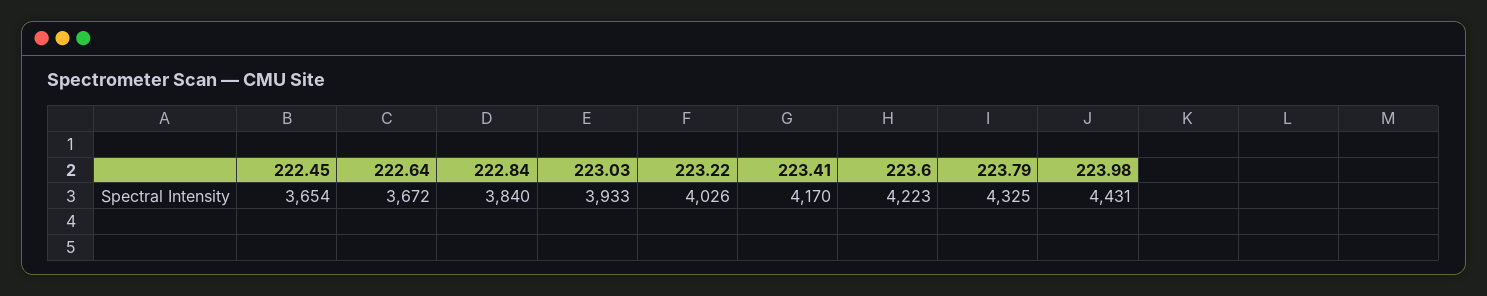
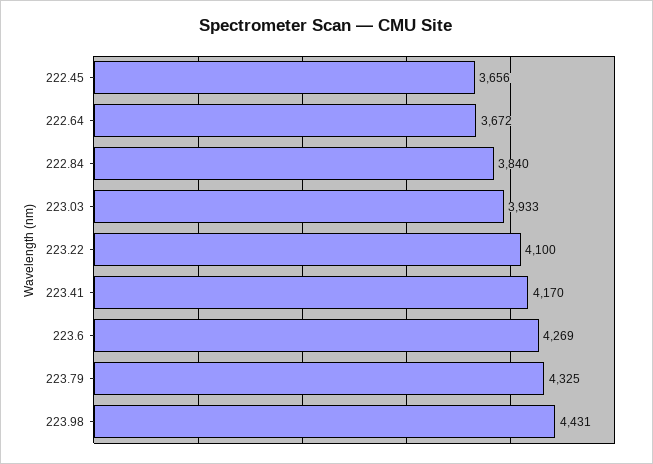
222.45: 3654 -> 3656
223.22: 4026 -> 4100
223.6: 4223 -> 4269

